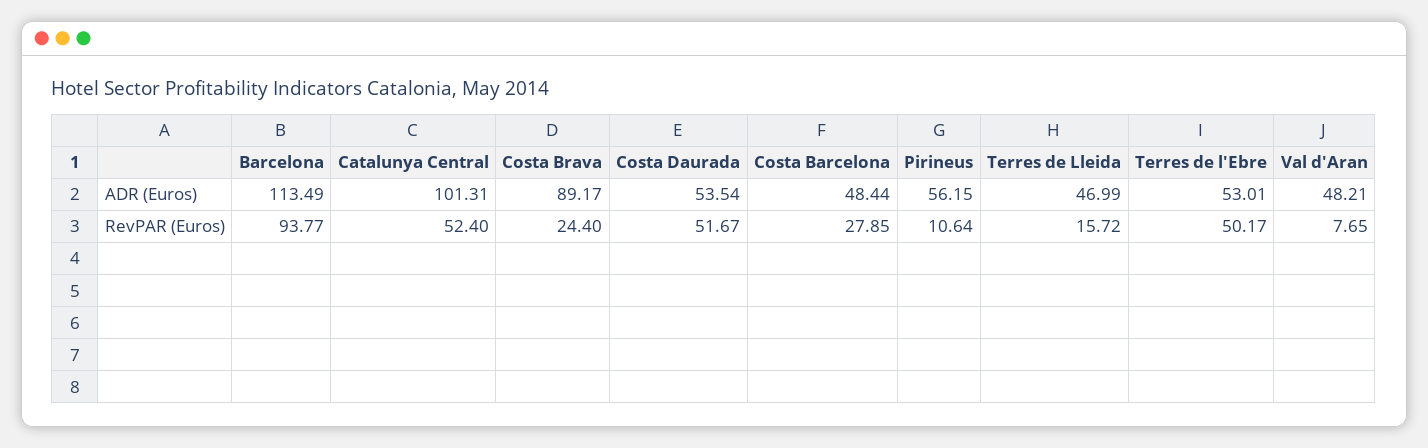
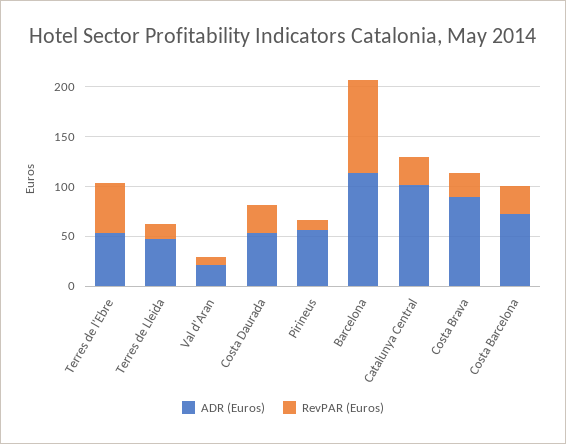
ADR (Euros), Costa Barcelona: 48.44 -> 70
ADR (Euros), Val d'Aran: 48.21 -> 20
RevPAR (Euros), Catalunya Central: 52.4 -> 30
RevPAR (Euros), Costa Daurada: 51.67 -> 30

